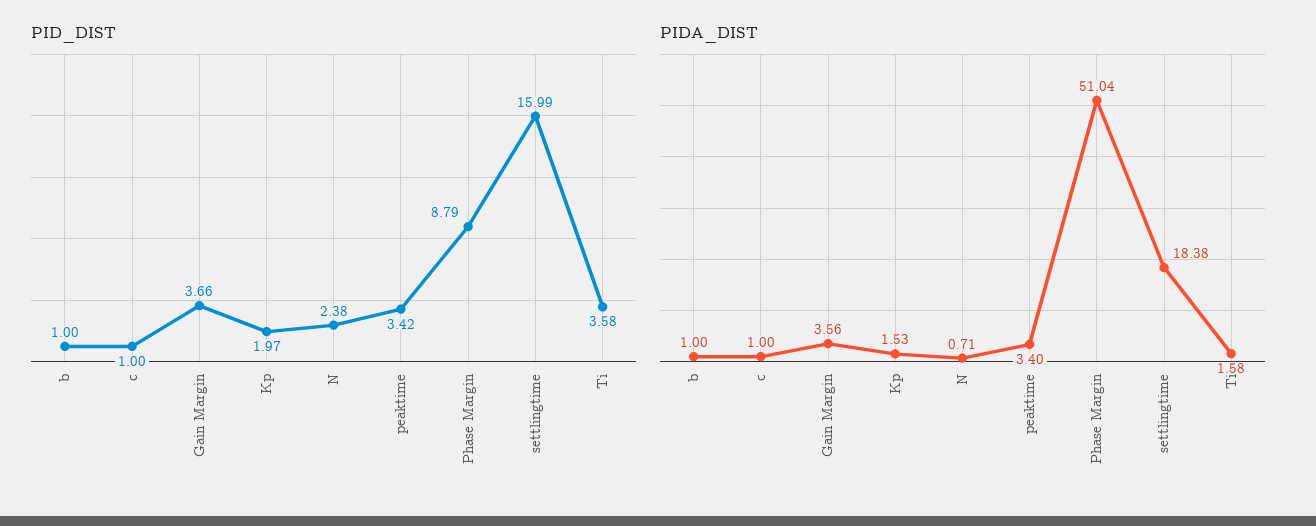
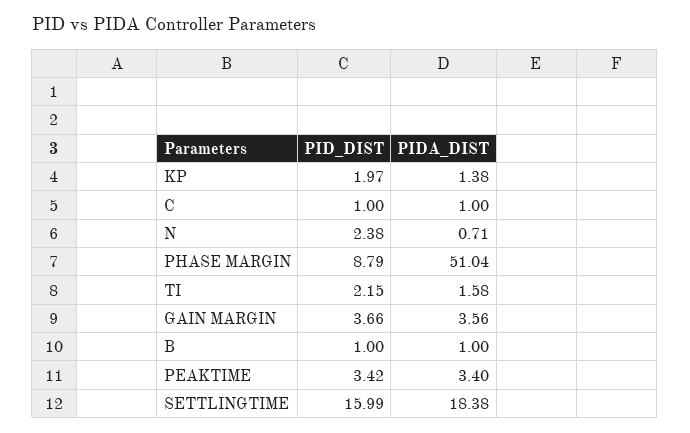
PID_DIST, Ti: 3.58 -> 2.15
PIDA_DIST, Kp: 1.53 -> 1.38

